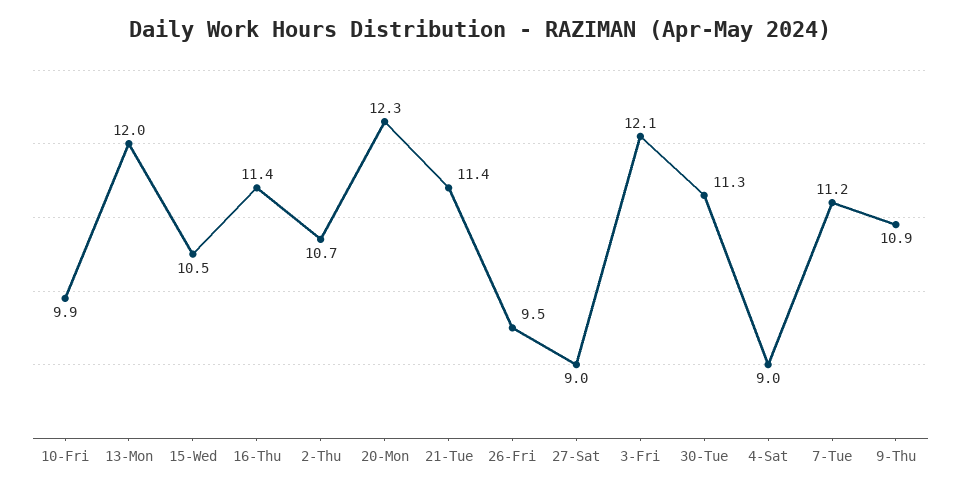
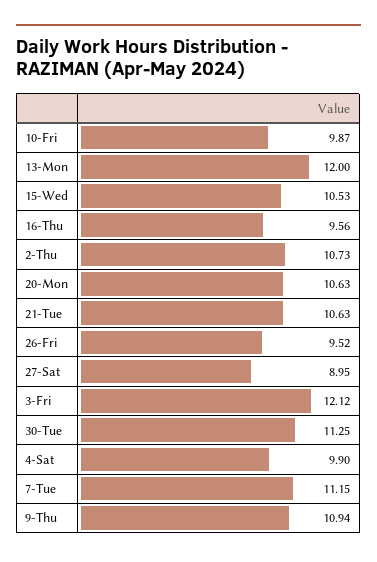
16-Thu: 11.4 -> 9.56
20-Mon: 12.3 -> 10.63
21-Tue: 11.4 -> 10.63
4-Sat: 9 -> 9.9

